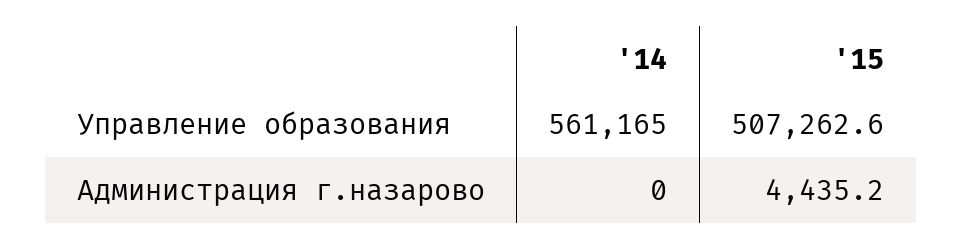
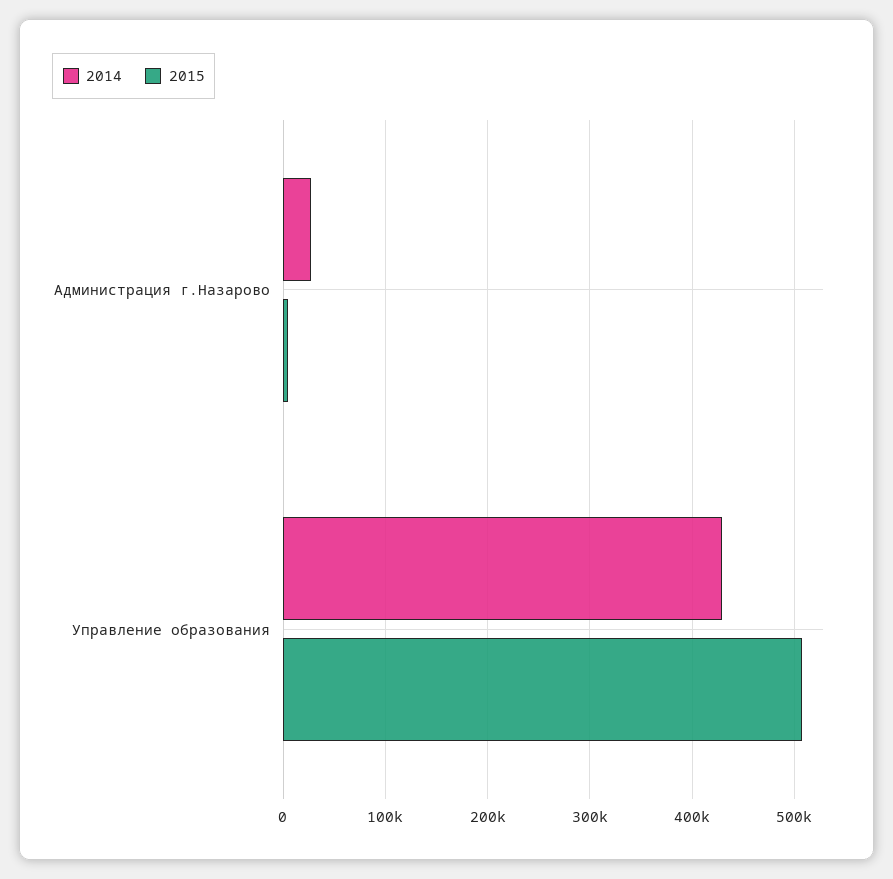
'14, Управление образования: 561165 -> 430000
'14, Администрация г.назарово: 0 -> 30000

